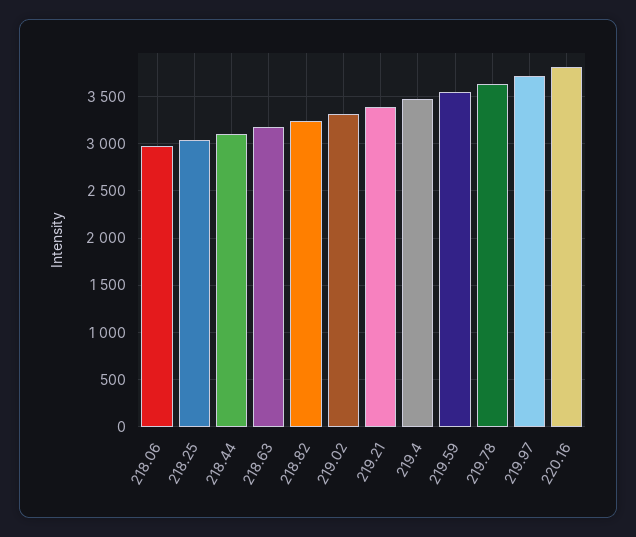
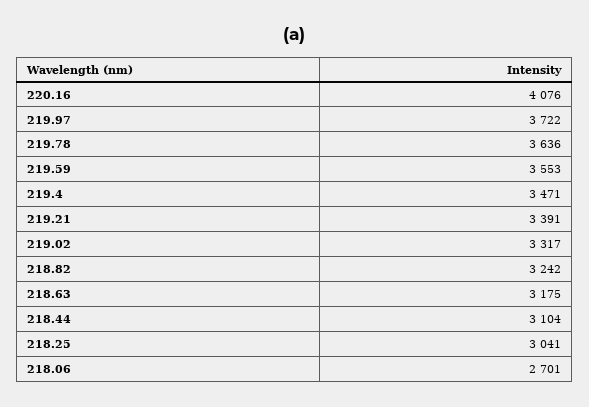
218.06: 3000 -> 2701
220.16: 3800 -> 4076

